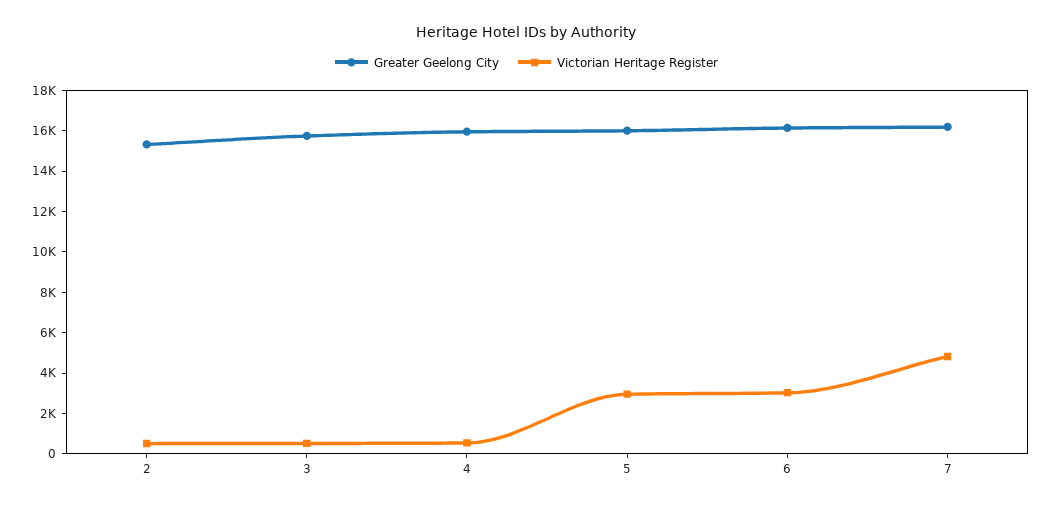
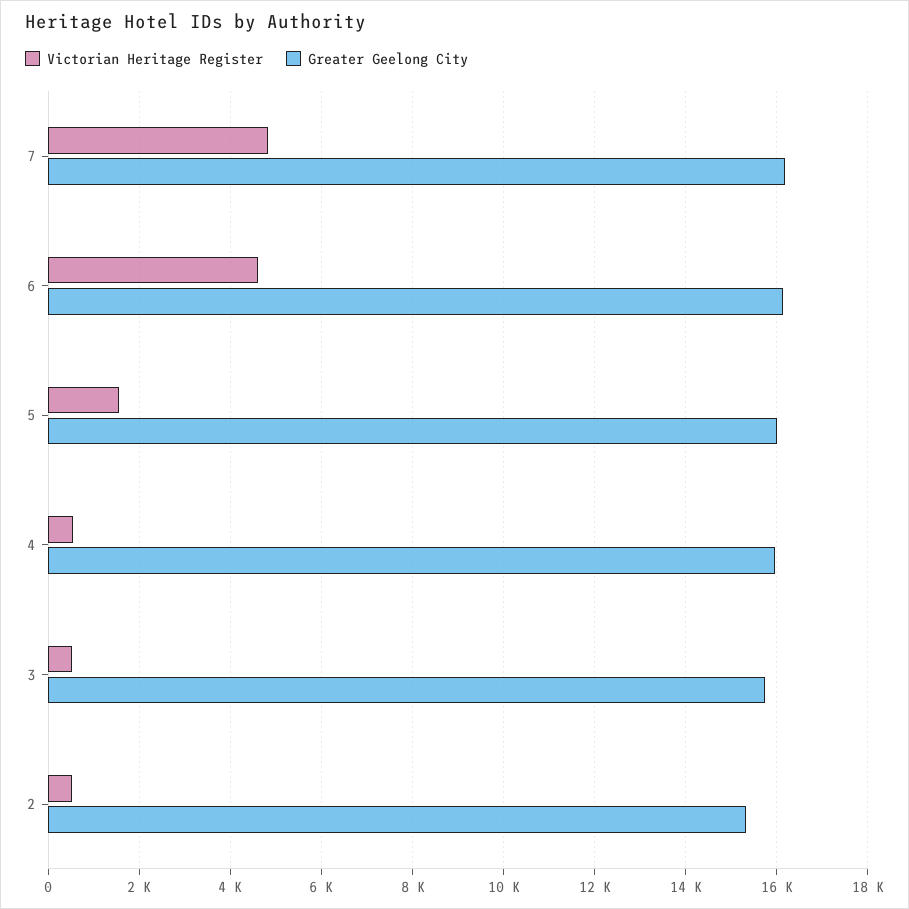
Victorian Heritage Register, 5: 3000 -> 1600
Victorian Heritage Register, 6: 3000 -> 4600

